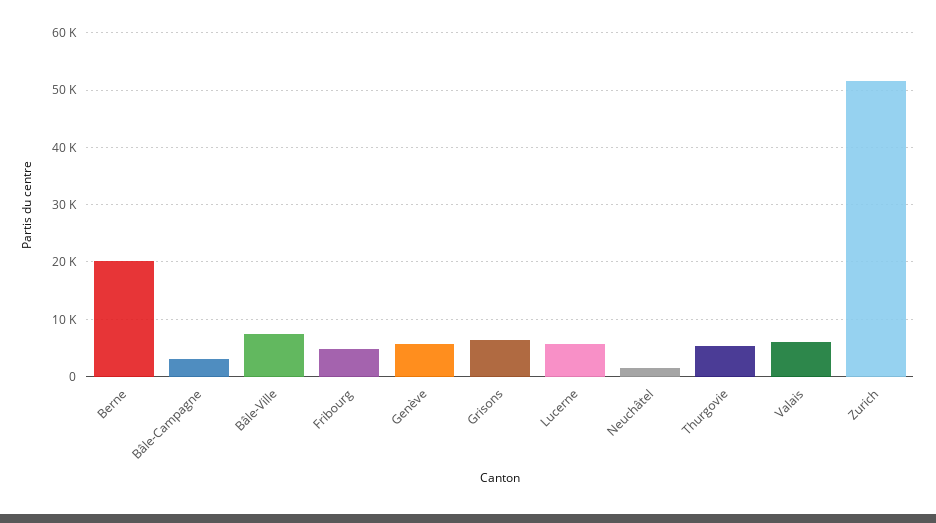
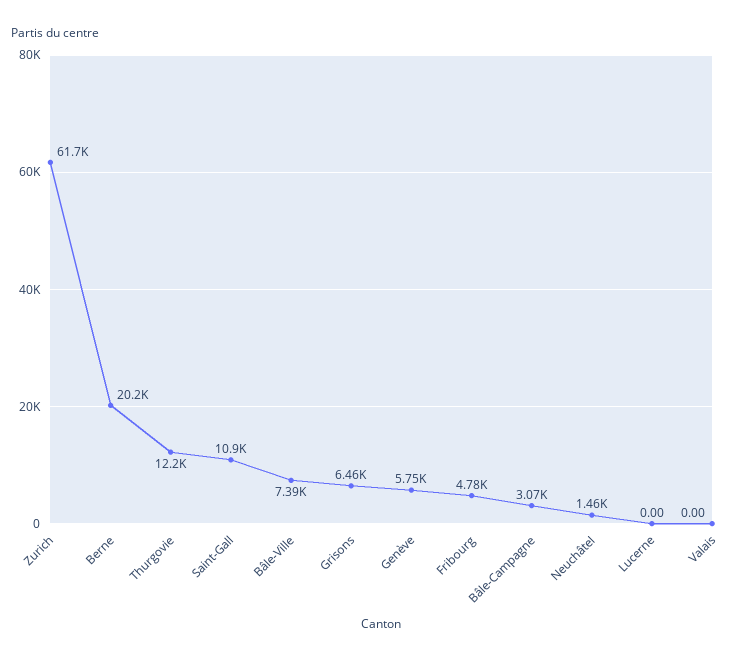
Lucerne: 6000 -> 0
Thurgovie: 6000 -> 12200
Valais: 6000 -> 0
Zurich: 52000 -> 61700
Saint-Gall: none -> 10900

